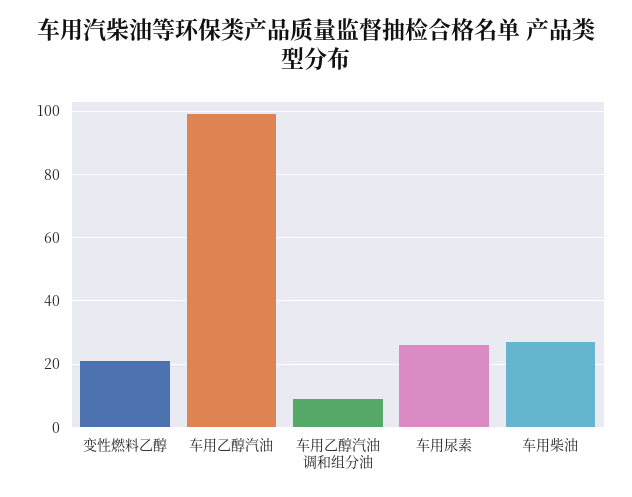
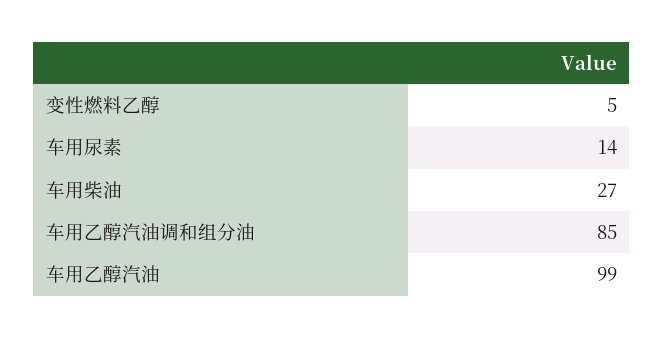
变性燃料乙醇: 20 -> 5
车用乙醇汽油调和组分油: 10 -> 85
车用尿素: 25 -> 14

